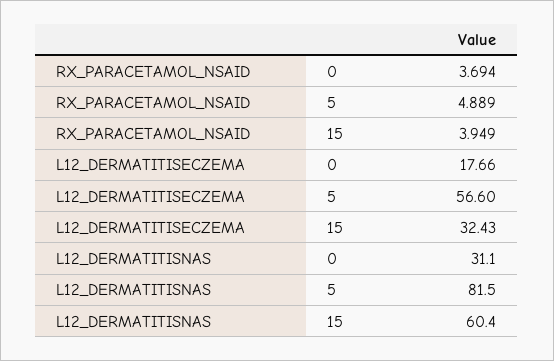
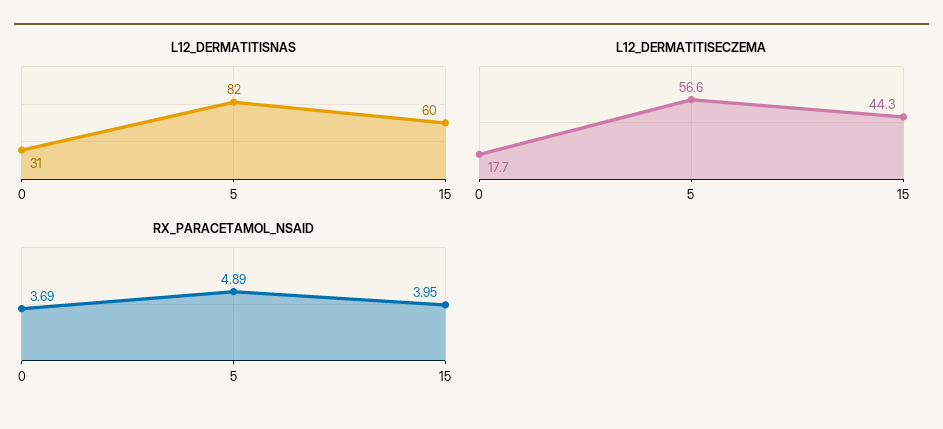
L12_DERMATITISECZEMA, 15: 32.43 -> 44.3

